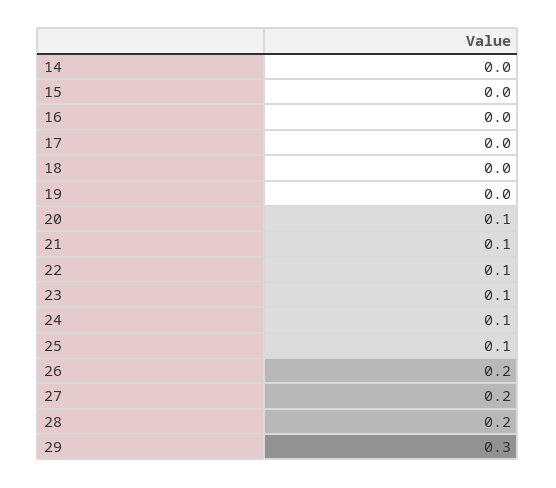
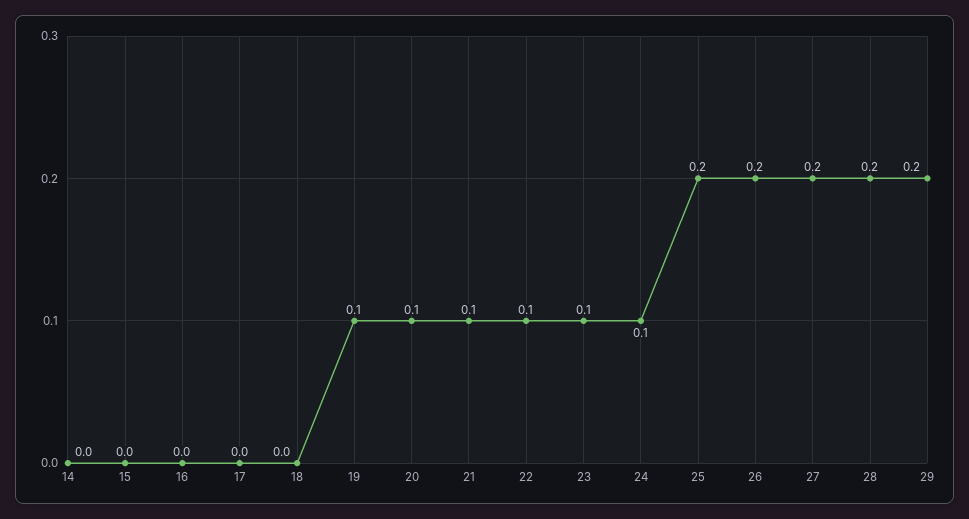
19: 0 -> 0.1
25: 0.1 -> 0.2
29: 0.3 -> 0.2

